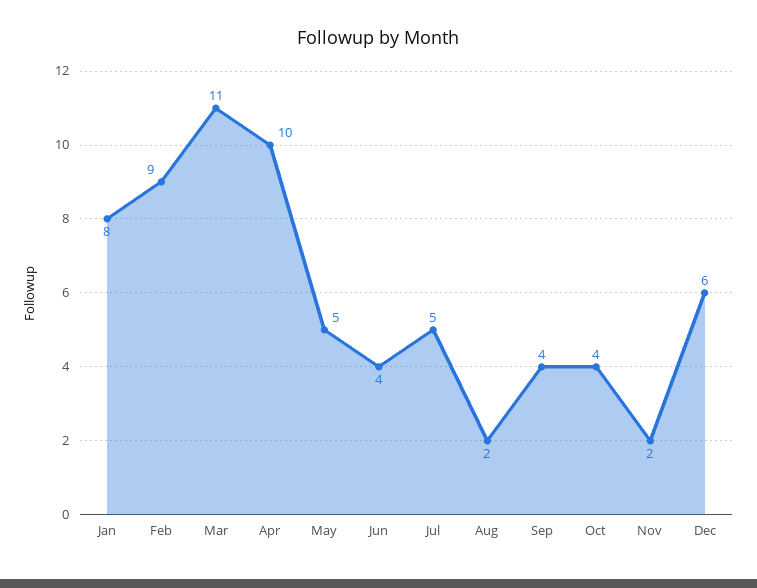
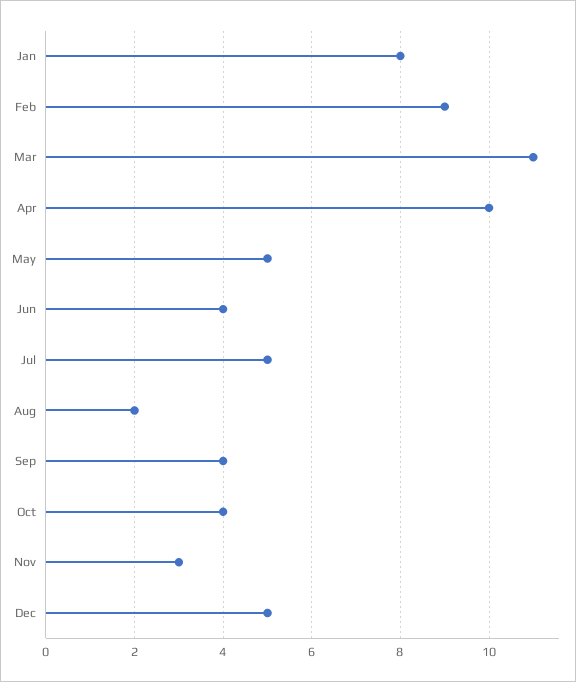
Nov: 2 -> 3
Dec: 6 -> 5

